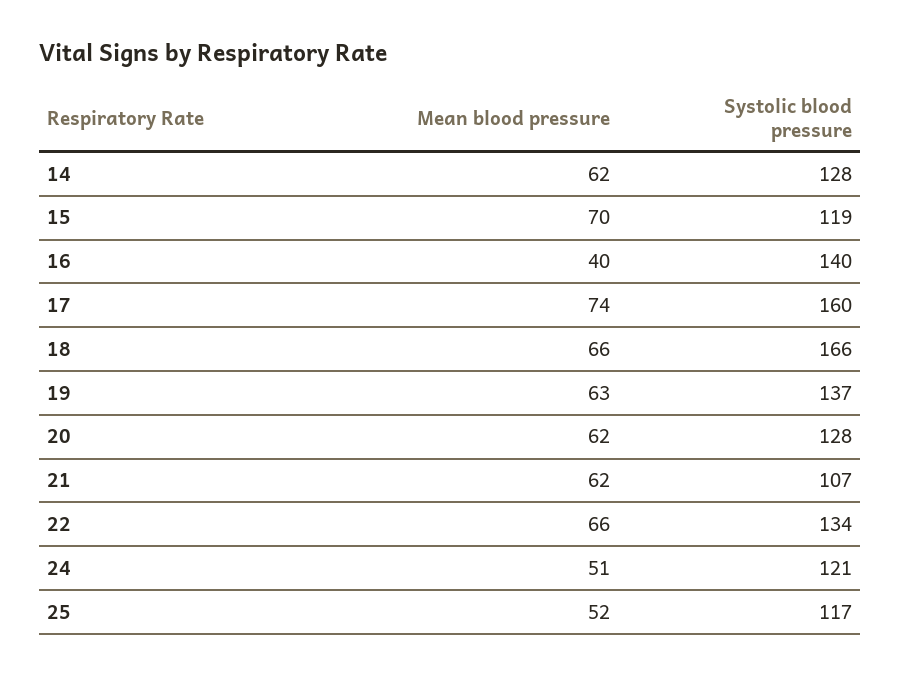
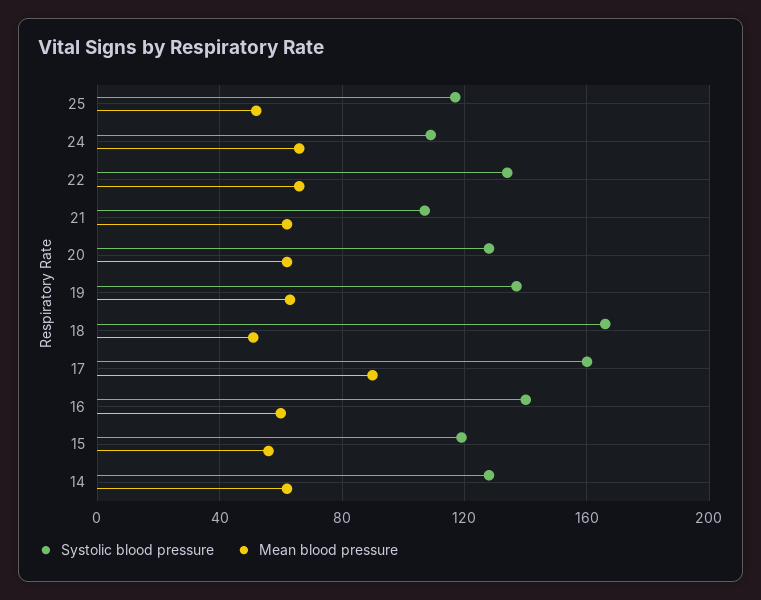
Mean blood pressure, 15: 70 -> 55
Mean blood pressure, 16: 40 -> 60
Mean blood pressure, 17: 74 -> 90
Mean blood pressure, 18: 66 -> 50
Mean blood pressure, 24: 51 -> 65
Systolic blood pressure, 24: 121 -> 110

